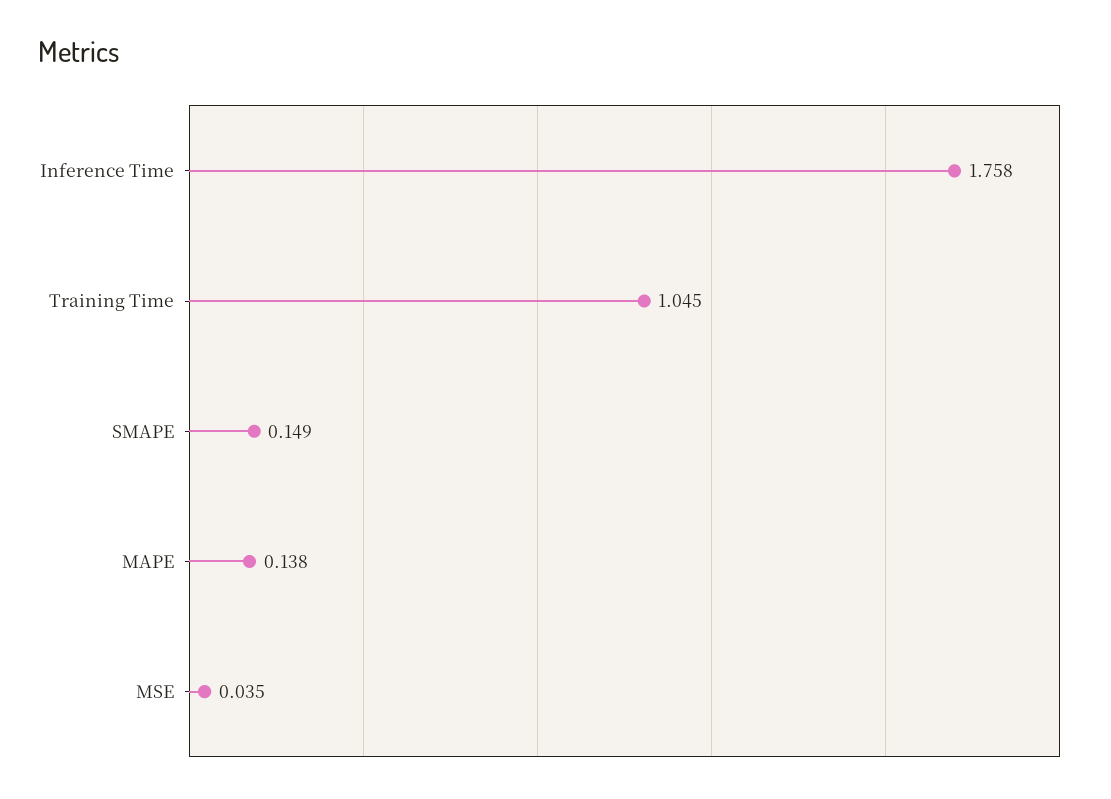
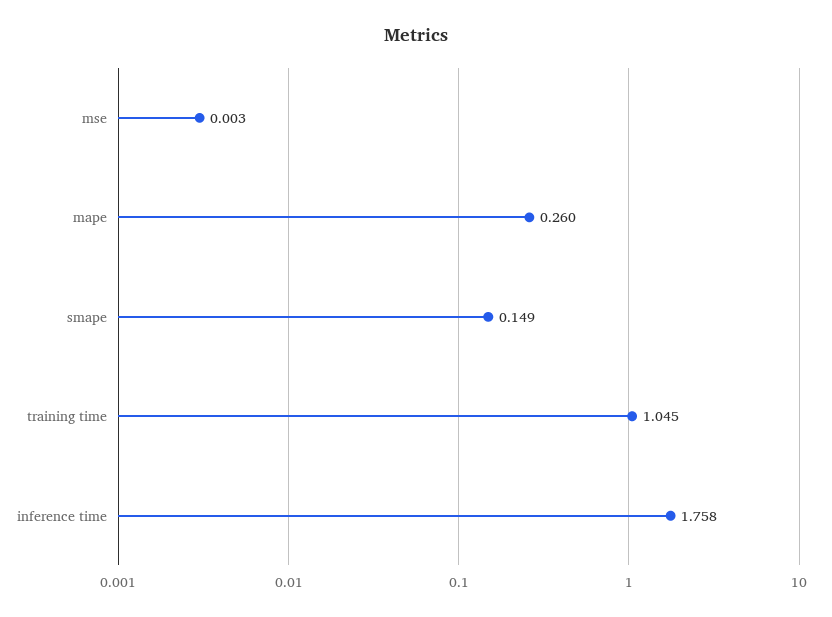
MAPE: 0.138 -> 0.26
MSE: 0.035 -> 0.003

